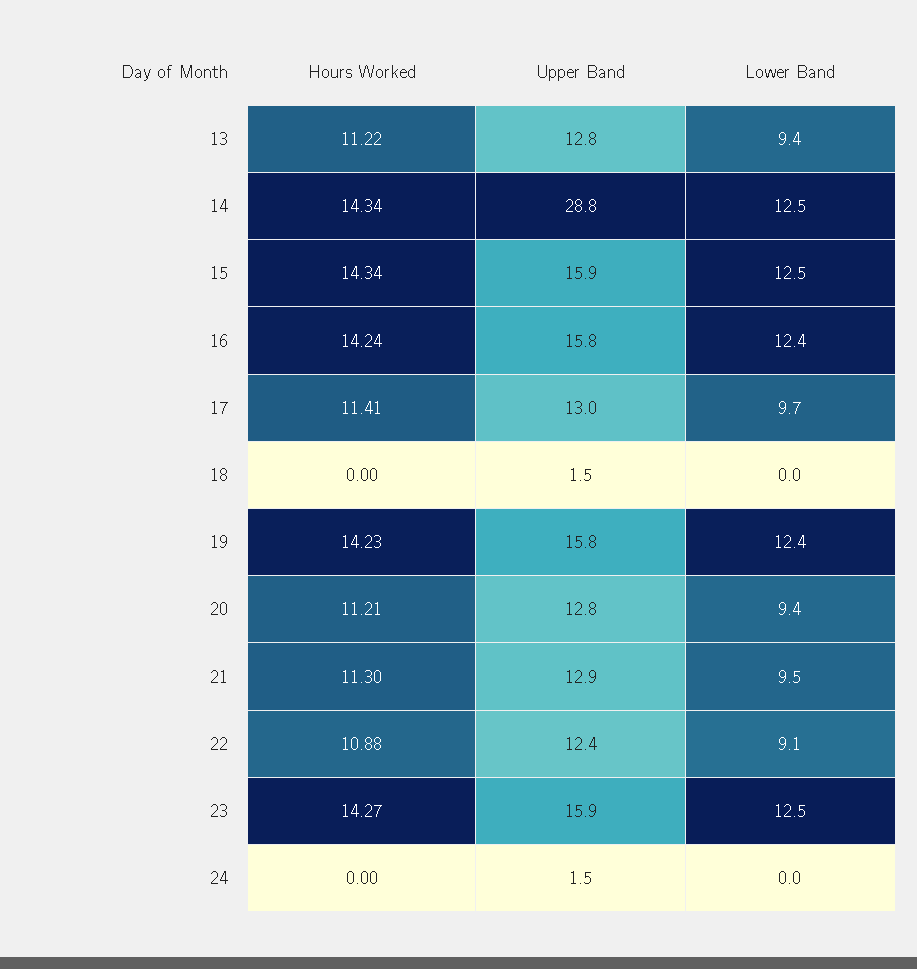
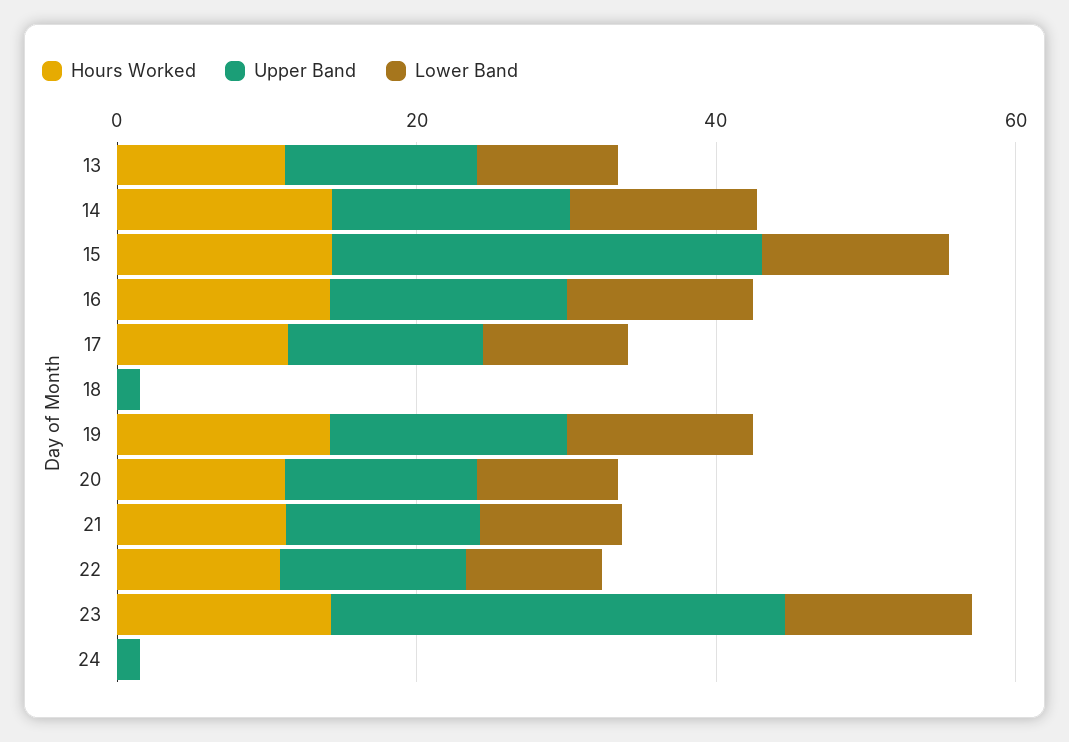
Upper Band, 14: 28.8 -> 15
Upper Band, 15: 15.9 -> 30
Upper Band, 23: 15.9 -> 30

